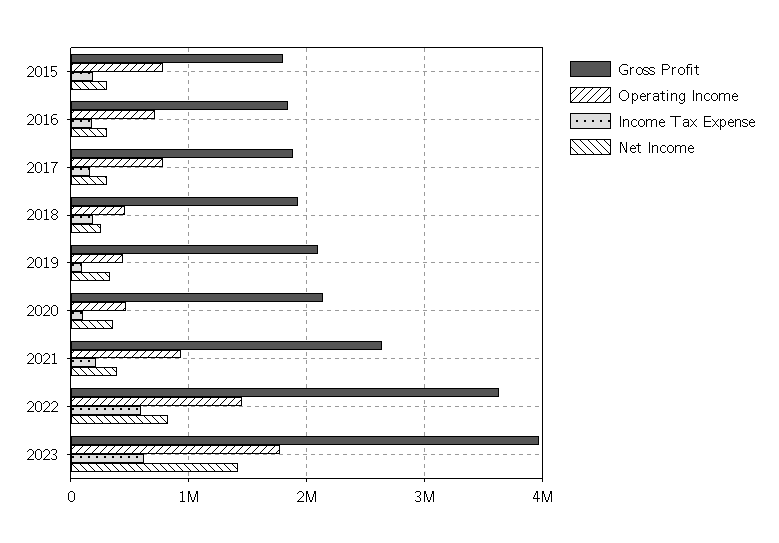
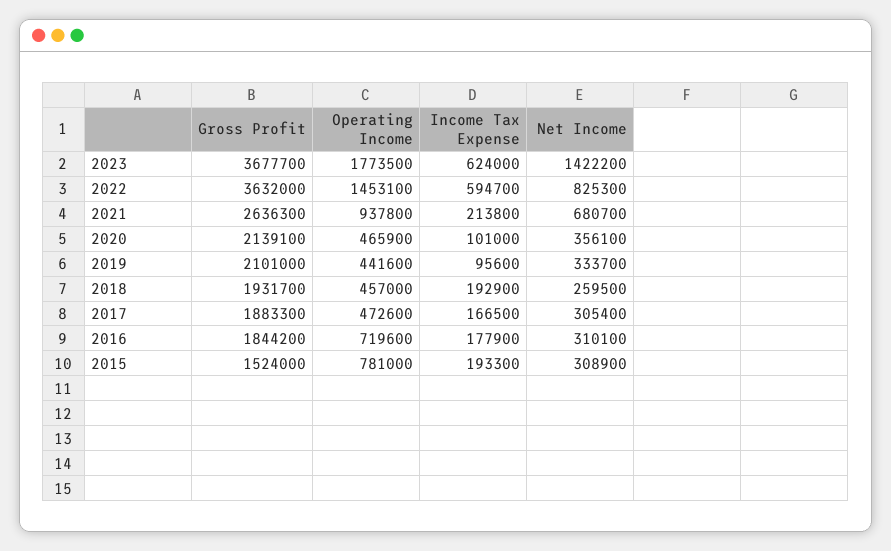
Gross Profit, 2015: 1800000 -> 1524000
Operating Income, 2017: 800000 -> 472600
Net Income, 2021: 400000 -> 680700
Gross Profit, 2023: 4000000 -> 3677700

